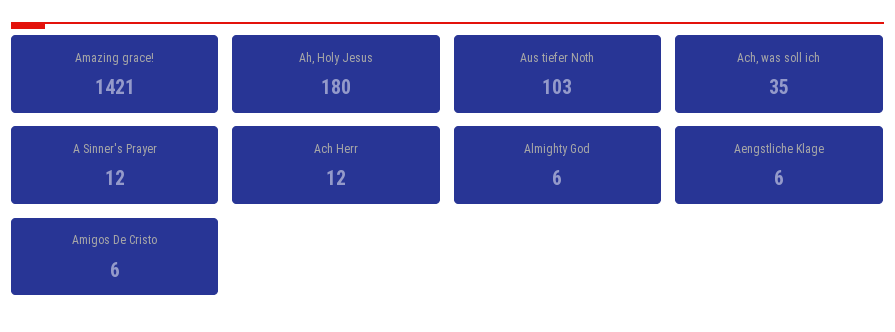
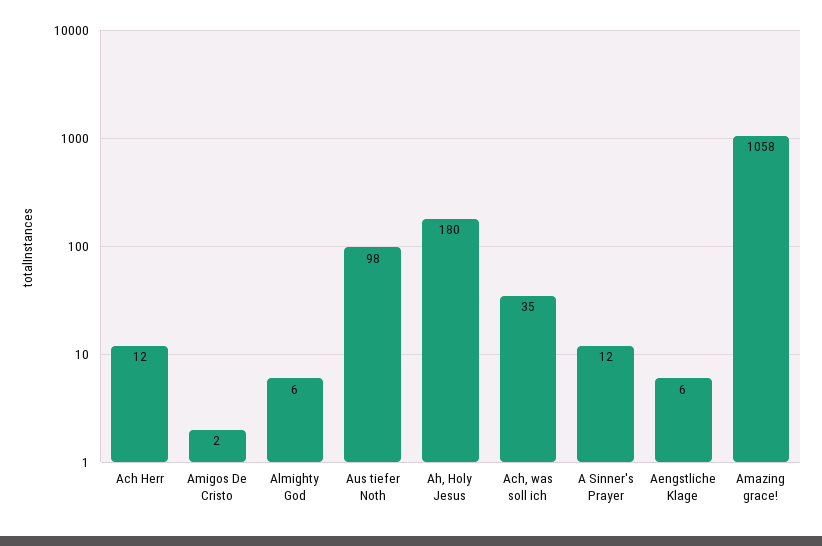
Amazing grace!: 1421 -> 1058
Aus tiefer Noth: 103 -> 98
Amigos De Cristo: 6 -> 2

